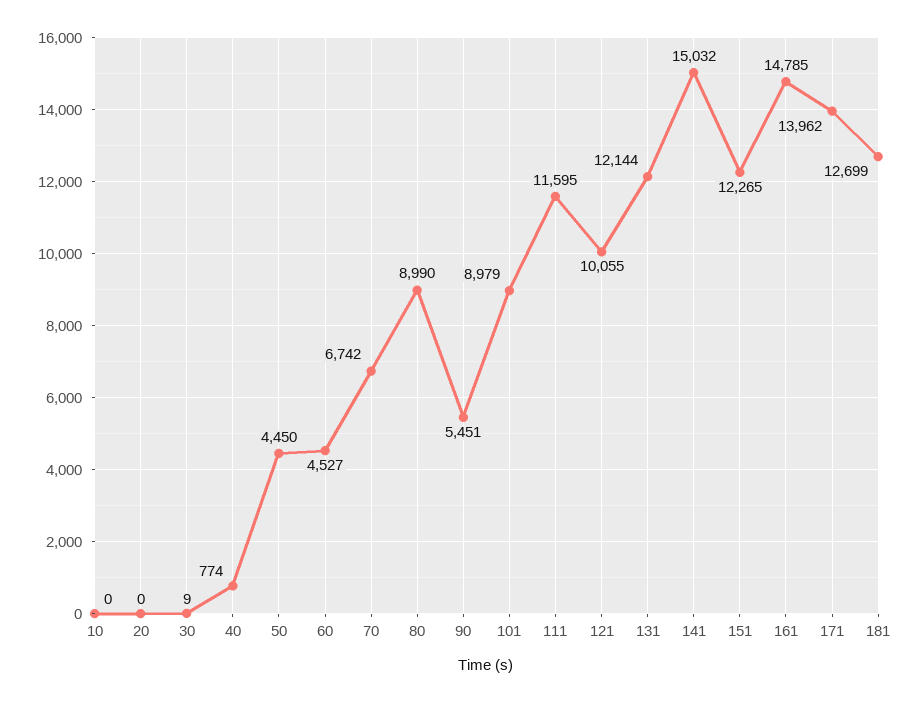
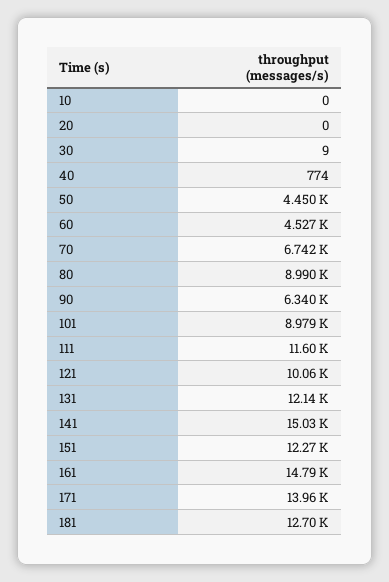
90: 5451 -> 6340

